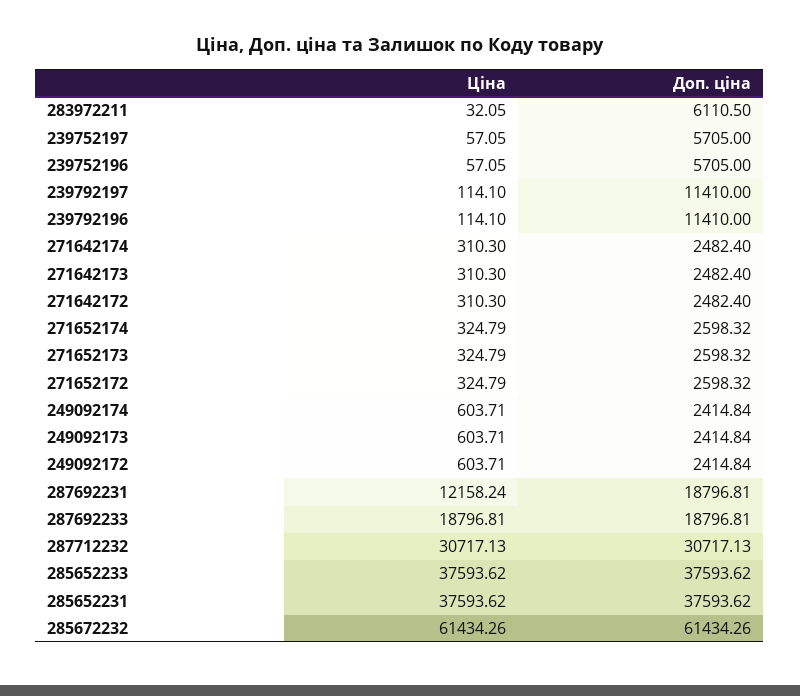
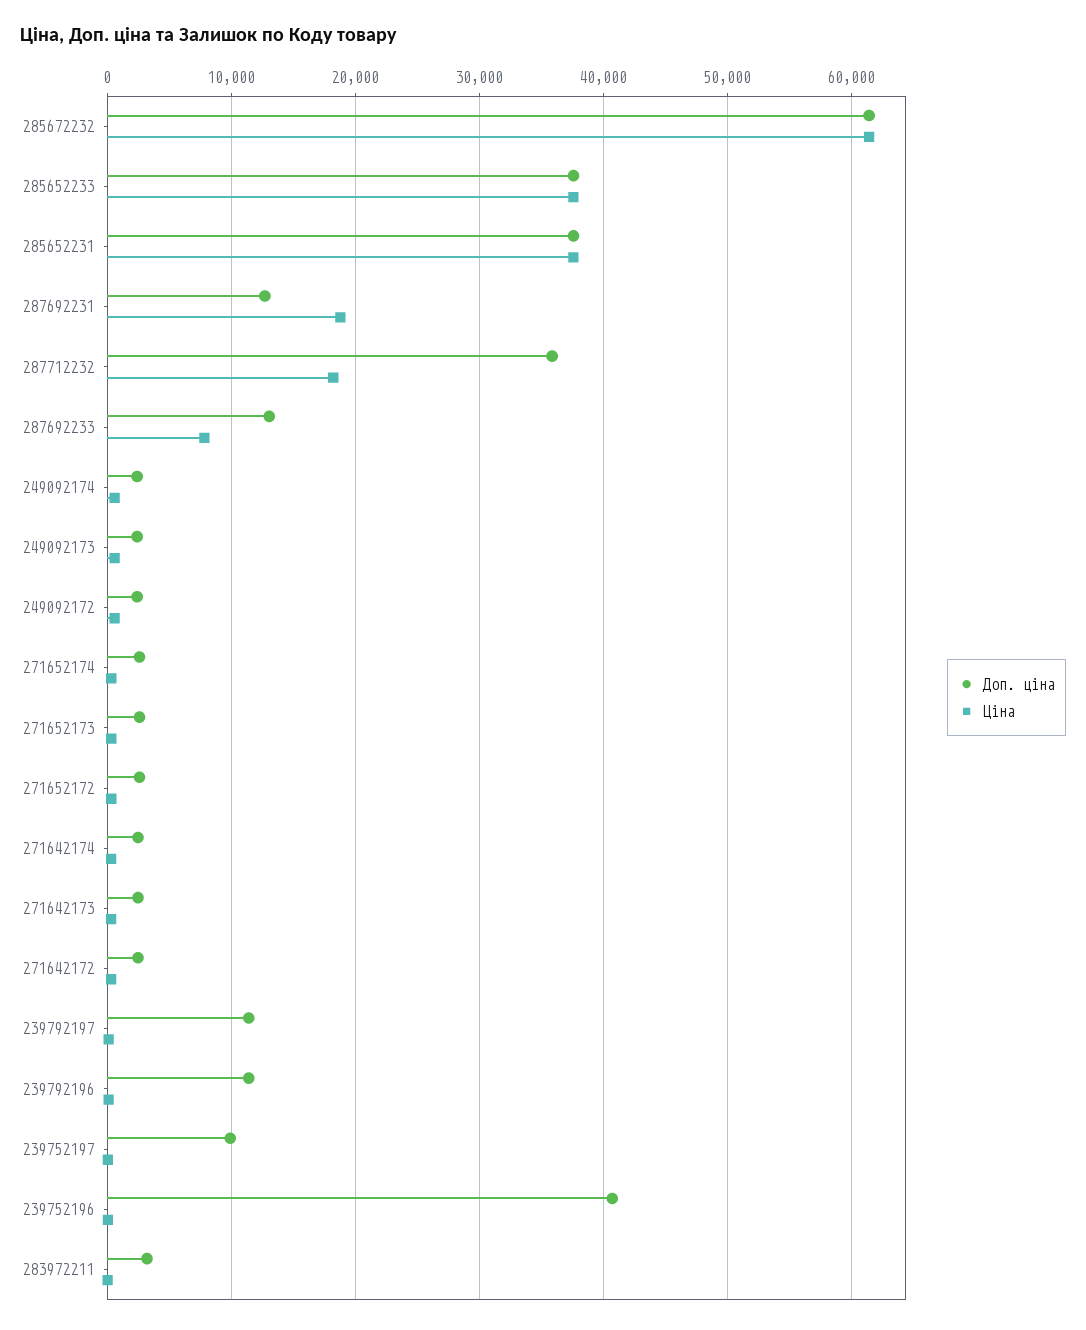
Доп. ціна, 283972211: 6110.5 -> 3000
Доп. ціна, 239752197: 5705 -> 10000
Доп. ціна, 239752196: 5705 -> 41000
Ціна, 287692231: 12158.24 -> 19000
Доп. ціна, 287692231: 18796.81 -> 13000
Ціна, 287692233: 18796.81 -> 8000
Доп. ціна, 287692233: 18796.81 -> 13000
Ціна, 287712232: 30717.13 -> 18000
Доп. ціна, 287712232: 30717.13 -> 36000

